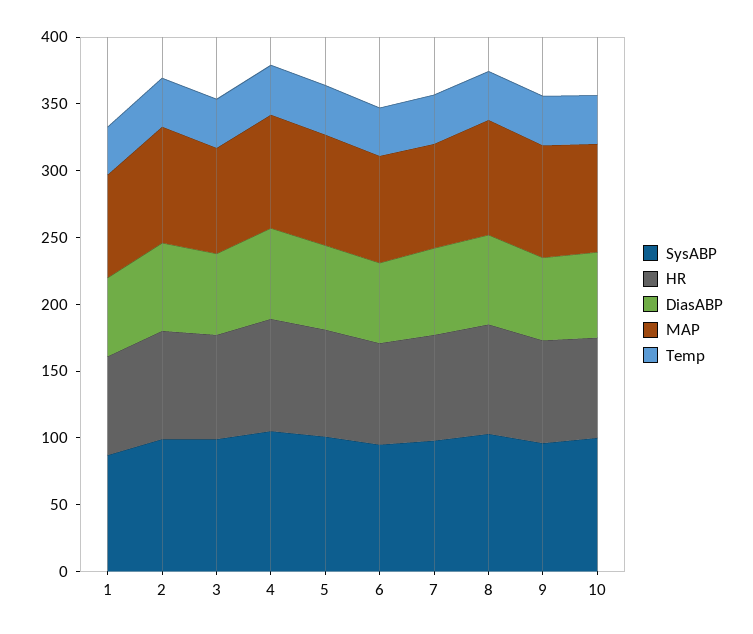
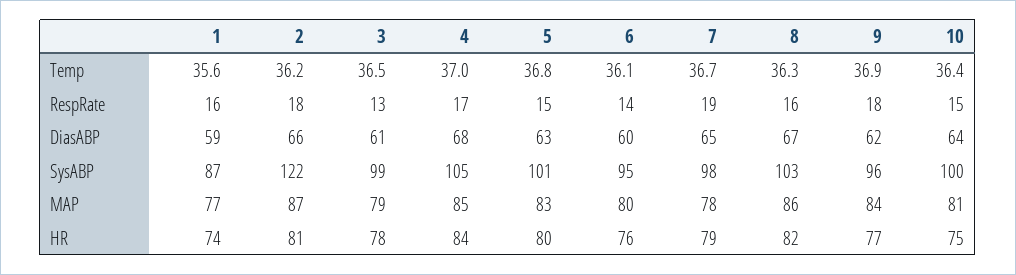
SysABP, 2: 100 -> 122
RespRate, 1: none -> 16
RespRate, 2: none -> 18
RespRate, 3: none -> 13
RespRate, 4: none -> 17
RespRate, 5: none -> 15
RespRate, 6: none -> 14
RespRate, 7: none -> 19
RespRate, 8: none -> 16
RespRate, 9: none -> 18
RespRate, 10: none -> 15

